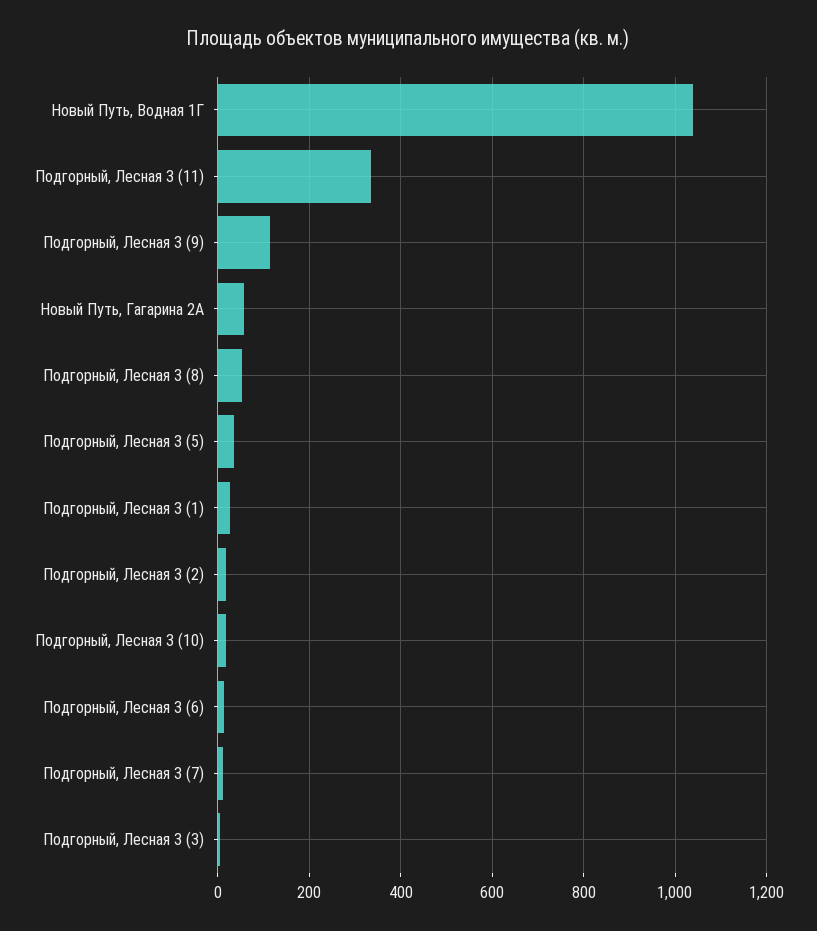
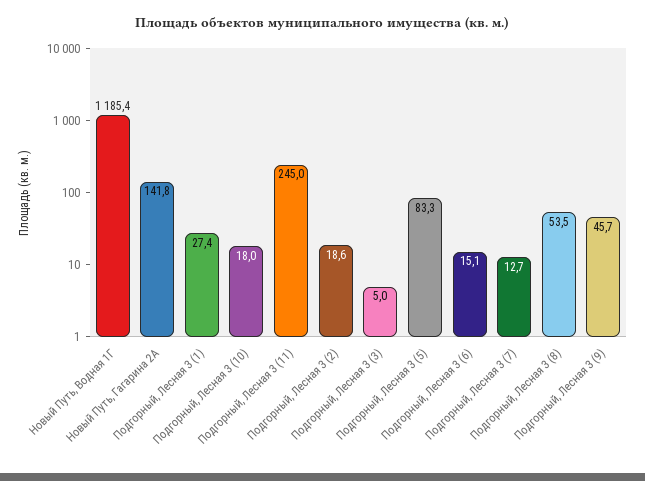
Новый Путь, Водная 1Г: 1040 -> 1185.4
Подгорный, Лесная 3 (11): 340 -> 245
Подгорный, Лесная 3 (9): 120 -> 45.7
Новый Путь, Гагарина 2А: 60 -> 141.8
Подгорный, Лесная 3 (5): 40 -> 83.3

